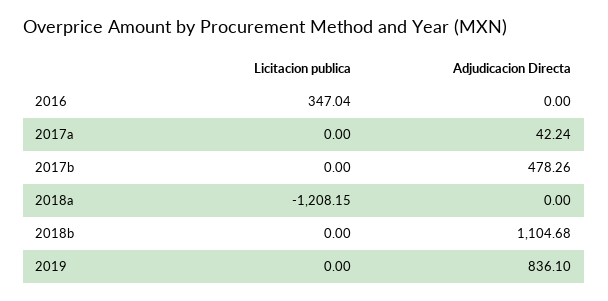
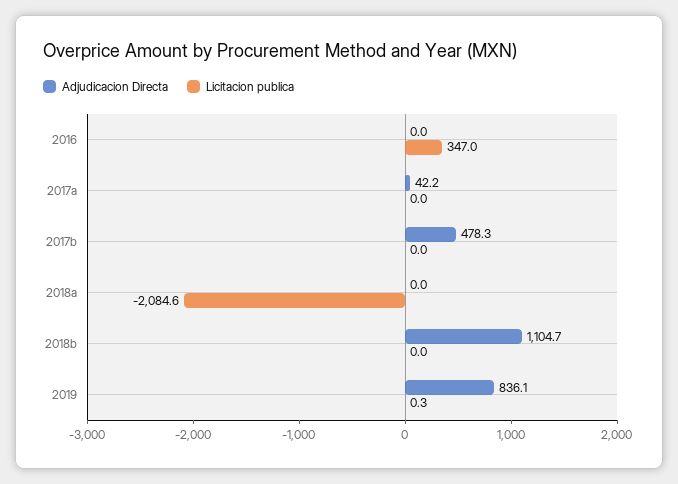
Licitacion publica, 2018a: -1208.15 -> -2084.6
Licitacion publica, 2019: 0 -> 0.3

